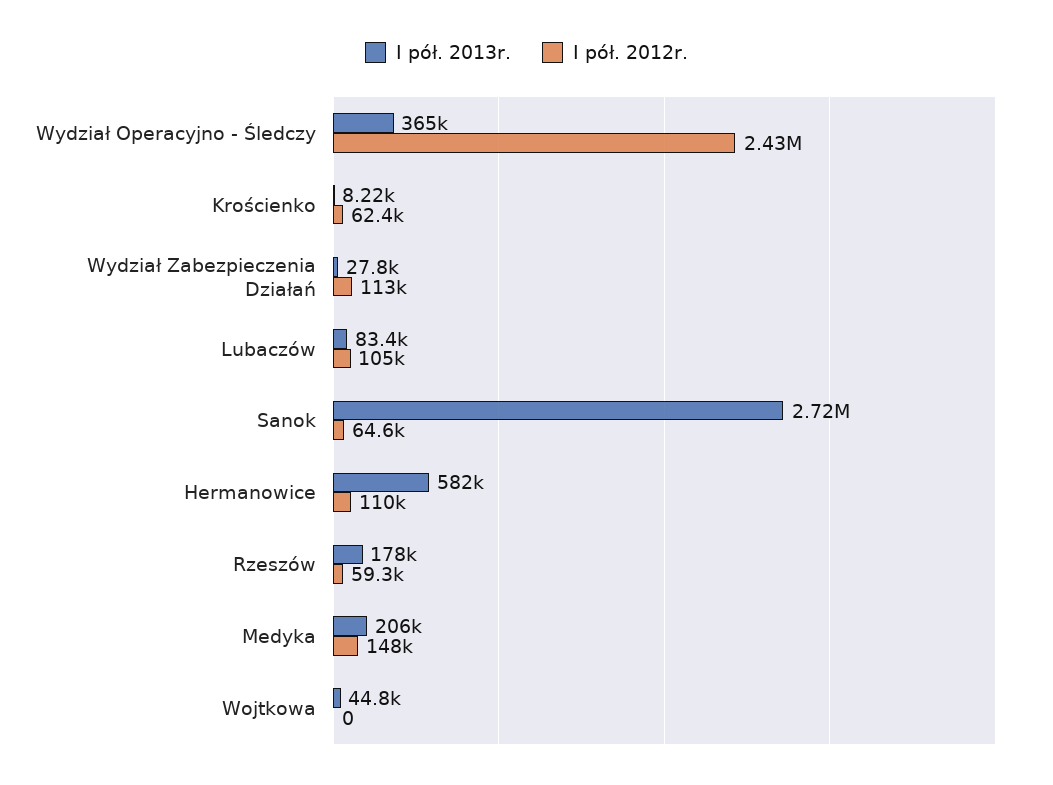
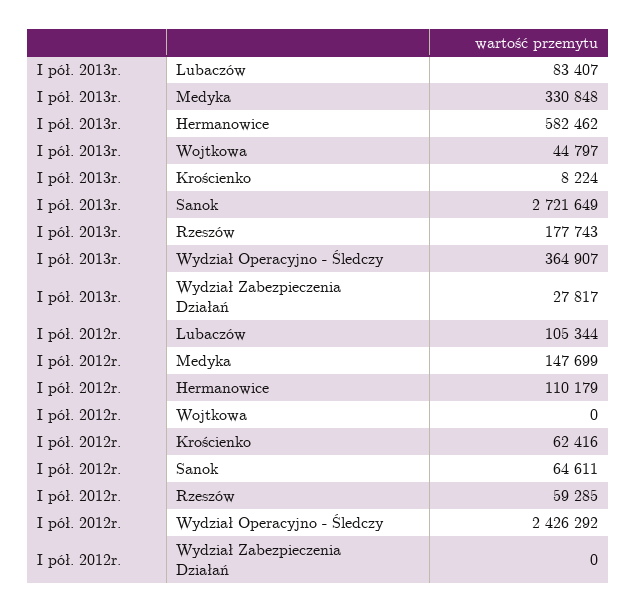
I pół. 2012r., Wydział Zabezpieczenia Działań: 113000 -> 0
I pół. 2013r., Medyka: 206000 -> 330848

